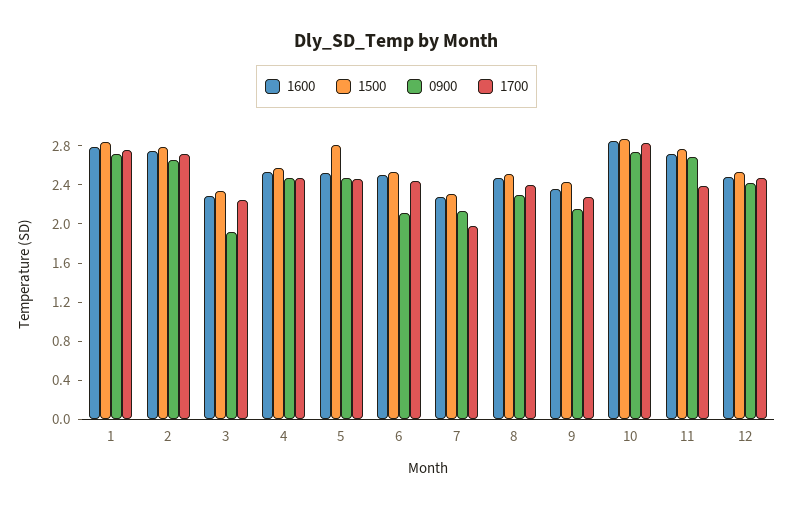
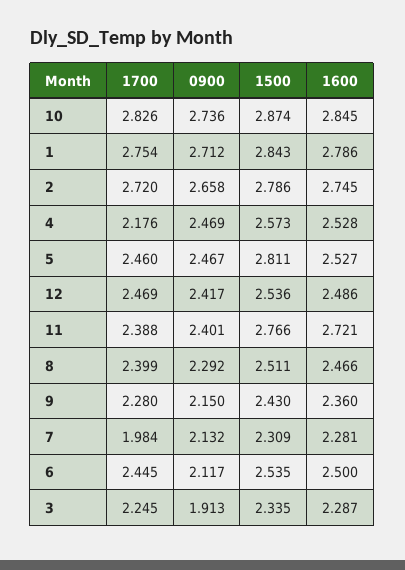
1700, 4: 2.5 -> 2.176
0900, 11: 2.7 -> 2.401

